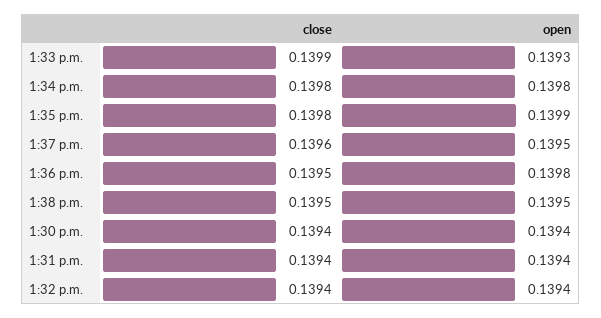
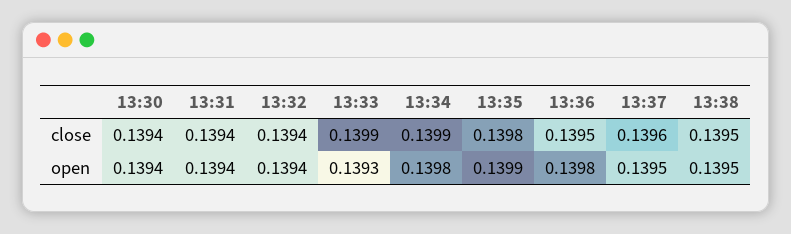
close, 1:34 p.m.: 0.1398 -> 0.1399

